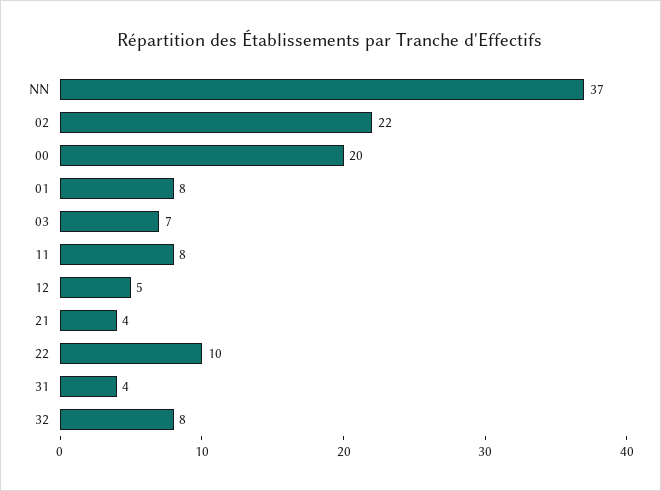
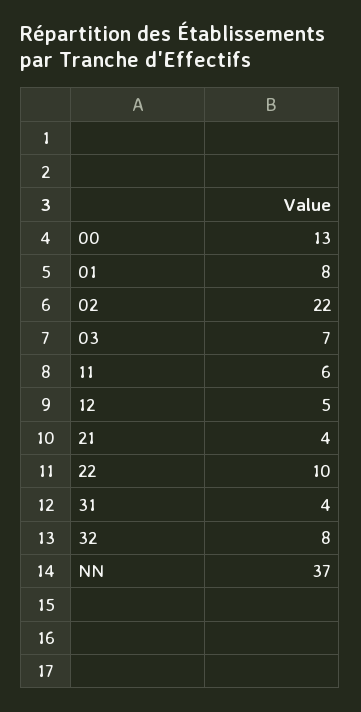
00: 20 -> 13
11: 8 -> 6

